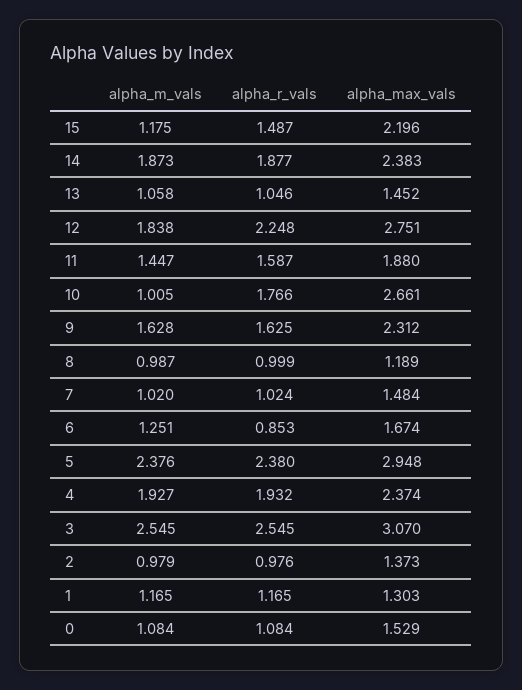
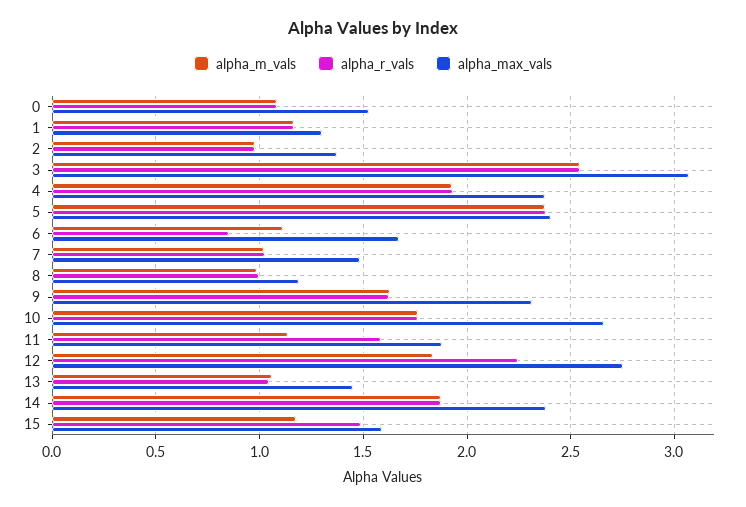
alpha_max_vals, 15: 2.196 -> 1.6
alpha_m_vals, 11: 1.447 -> 1.15
alpha_m_vals, 10: 1.005 -> 1.75
alpha_m_vals, 6: 1.251 -> 1.1
alpha_max_vals, 5: 2.948 -> 2.4

